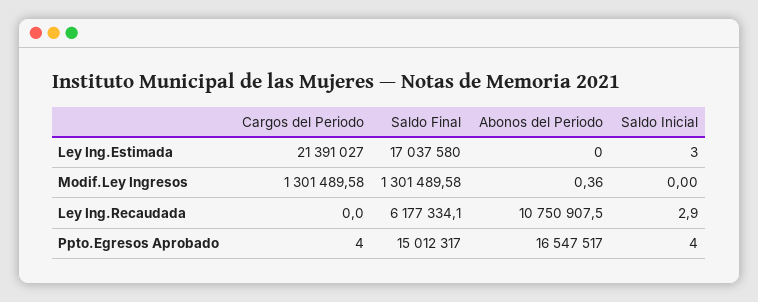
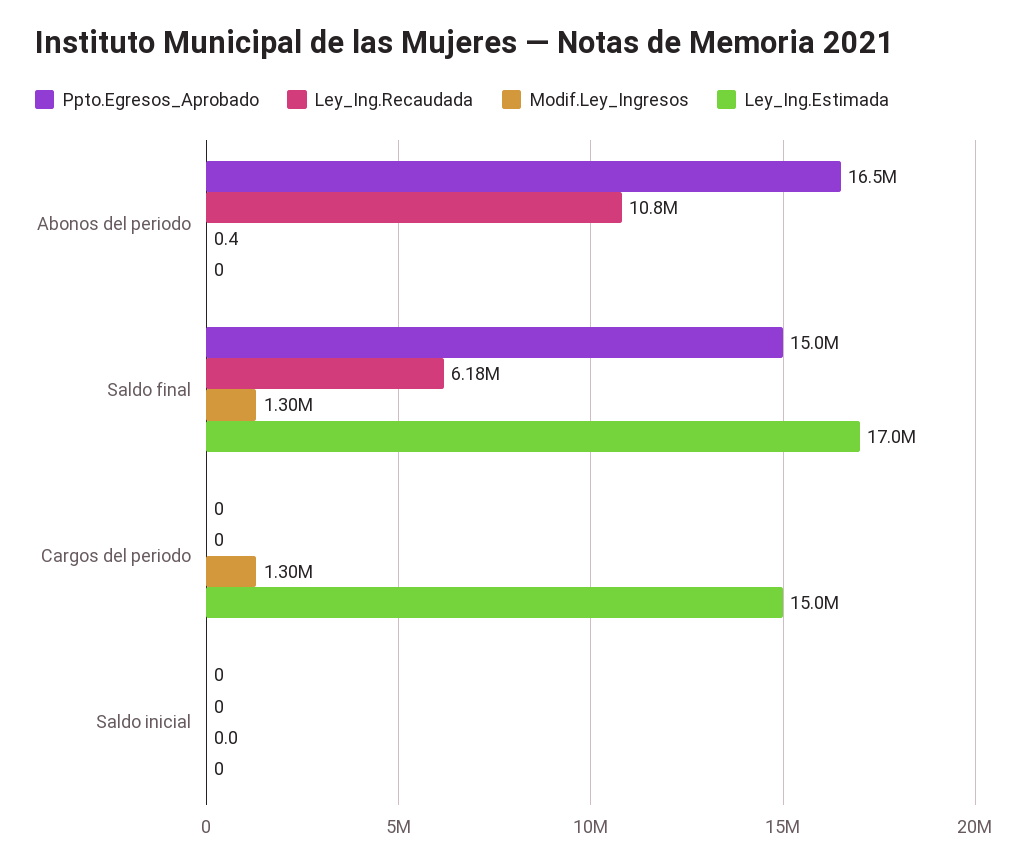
Ley Ing.Estimada, Cargos del Periodo: 21391027 -> 15000000
Ley Ing.Estimada, Saldo Inicial: 3 -> 0
Ley Ing.Recaudada, Saldo Inicial: 2.9 -> 0
Ppto.Egresos Aprobado, Cargos del Periodo: 4 -> 0
Ppto.Egresos Aprobado, Saldo Inicial: 4 -> 0

